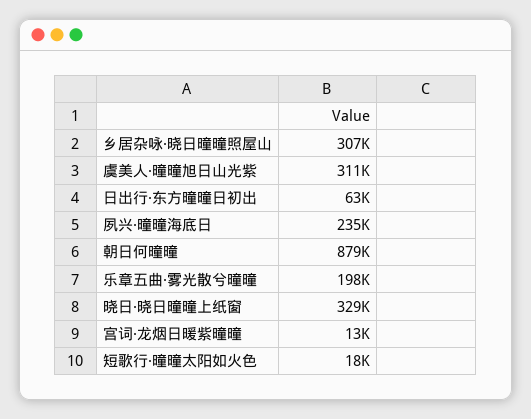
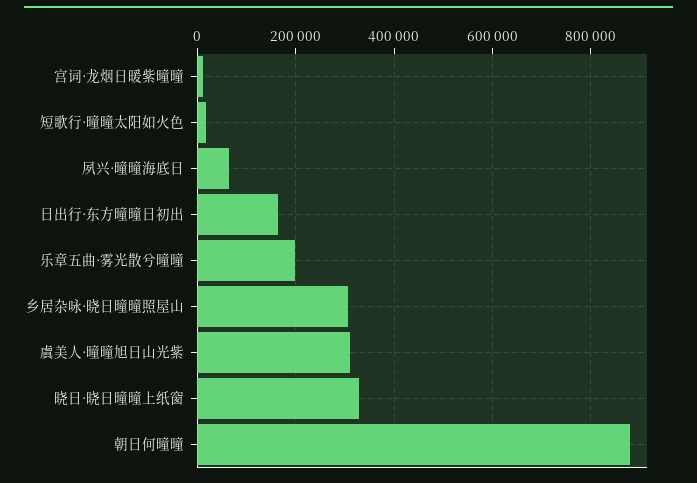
日出行·东方曈曈日初出: 63000 -> 160000
夙兴·曈曈海底日: 235000 -> 60000

